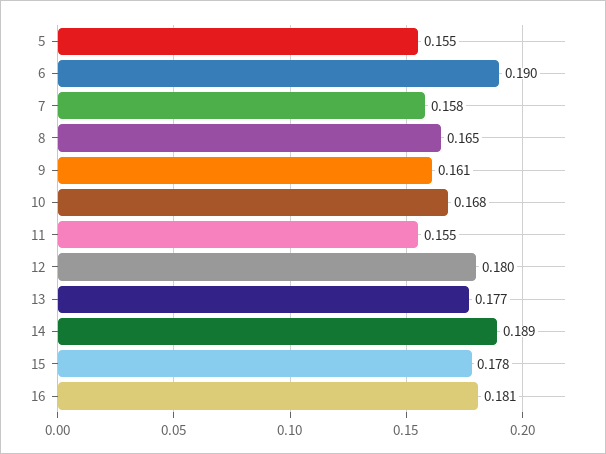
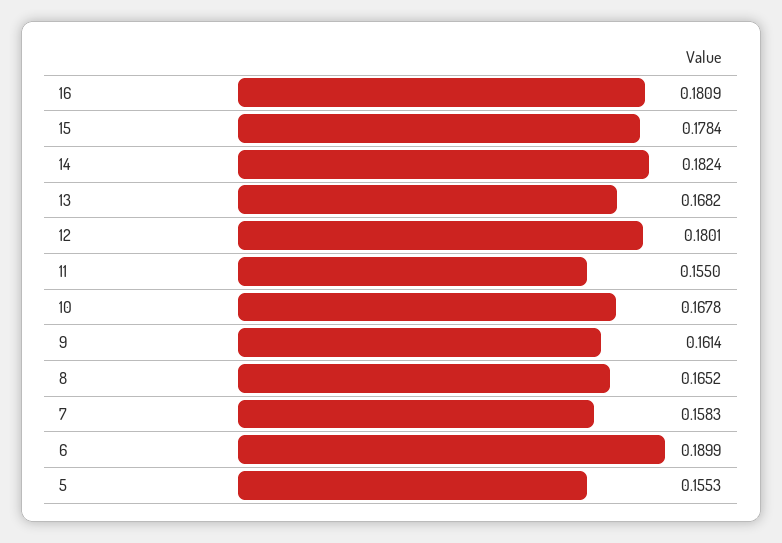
13: 0.177 -> 0.1682
14: 0.189 -> 0.1824

